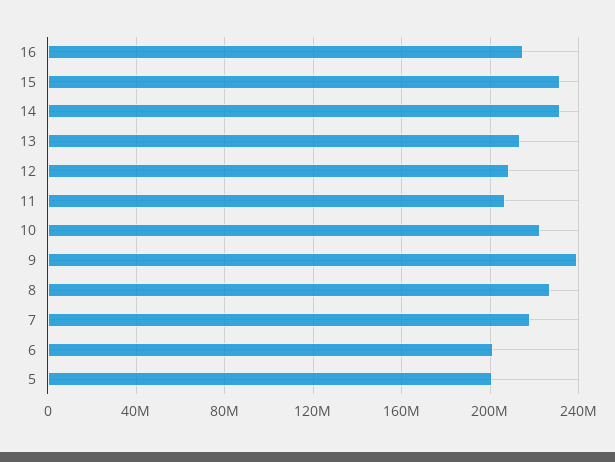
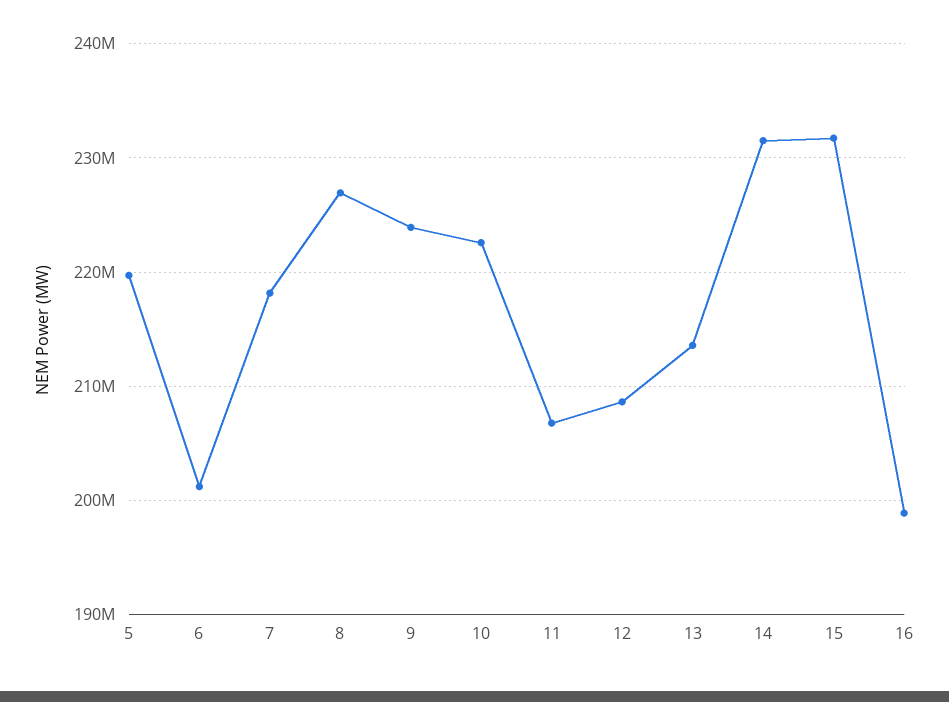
16: 215000000 -> 199000000
9: 240000000 -> 224000000
5: 200000000 -> 220000000

